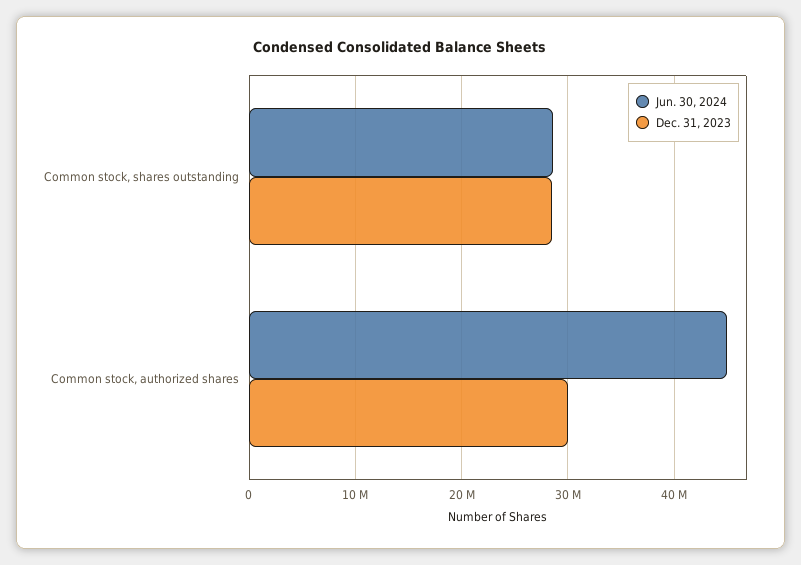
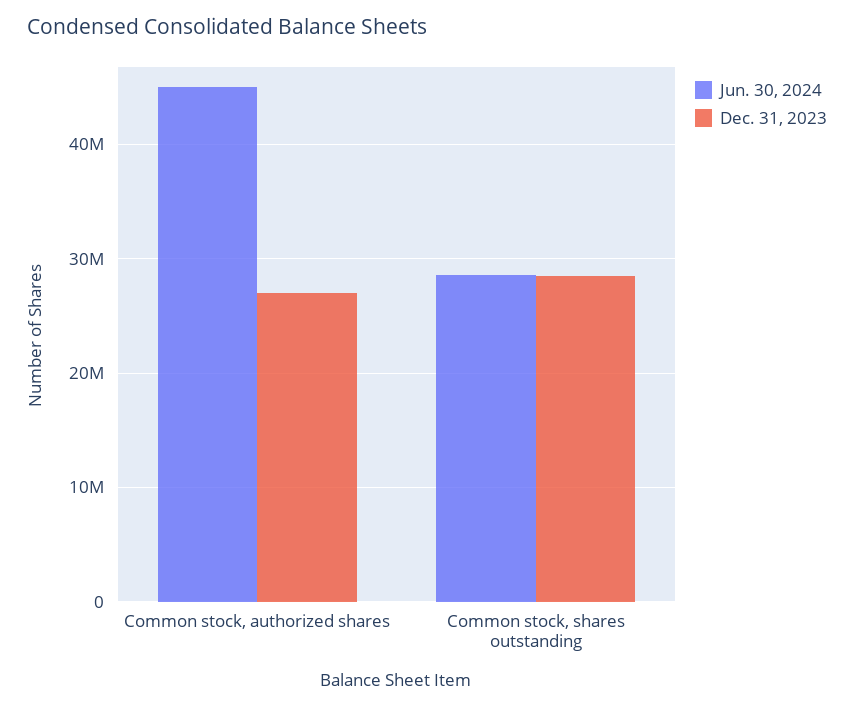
Dec. 31, 2023, Common stock, authorized shares: 30000000 -> 27000000

